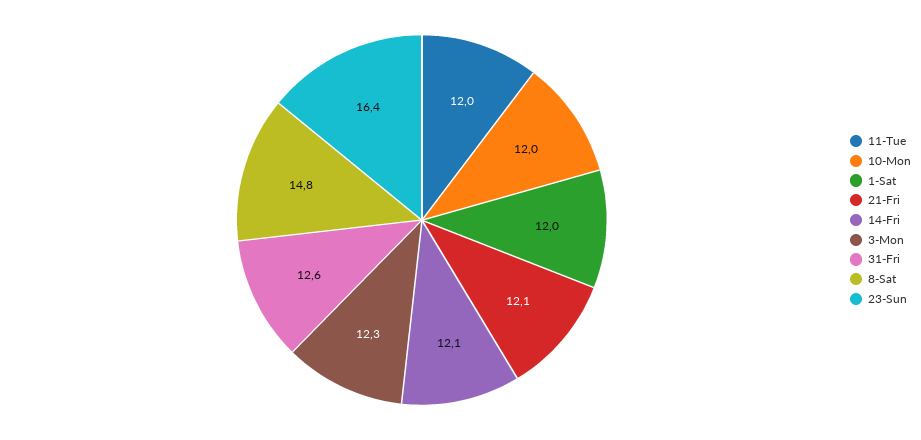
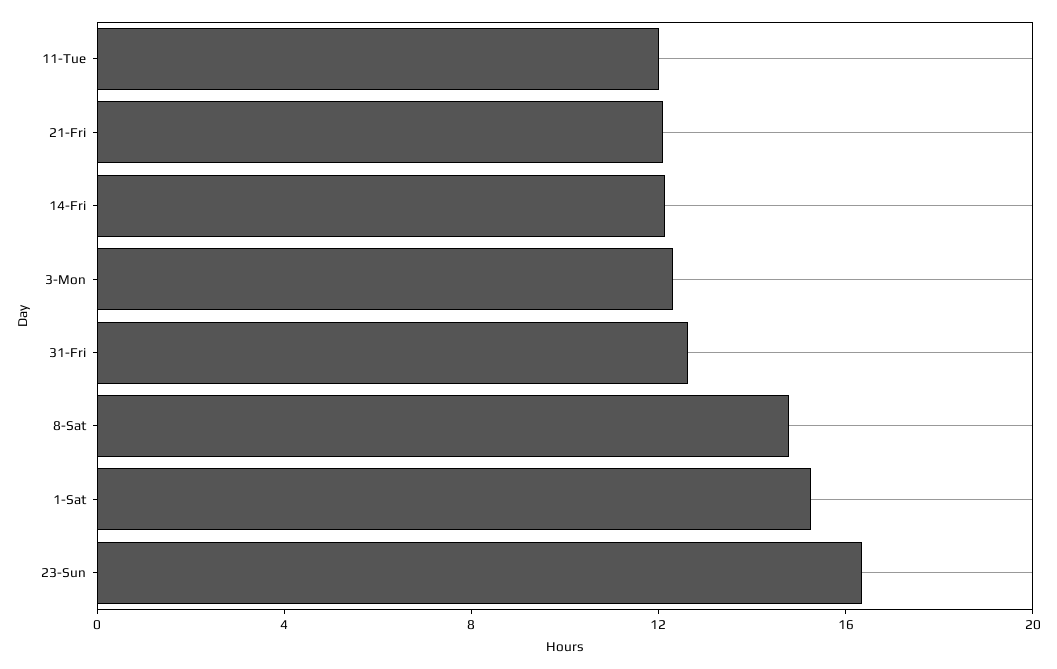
10-Mon: 12 -> none
1-Sat: 12 -> 15

